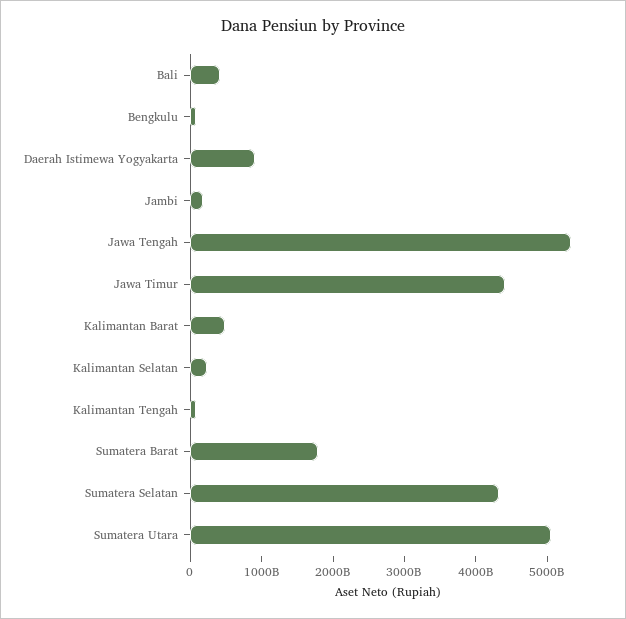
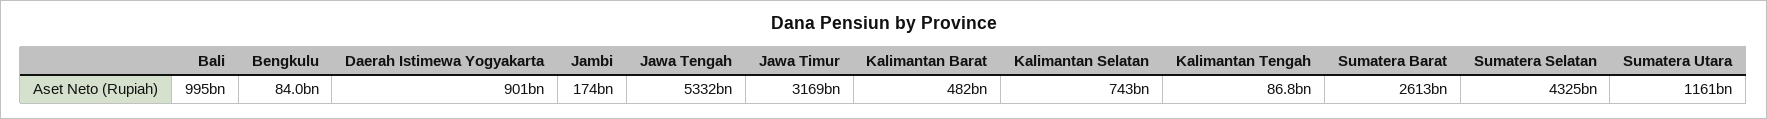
Bali: 400000000000 -> 995000000000
Jawa Timur: 4400000000000 -> 3169000000000
Kalimantan Selatan: 200000000000 -> 743000000000
Sumatera Barat: 1800000000000 -> 2613000000000
Sumatera Utara: 5000000000000 -> 1161000000000

